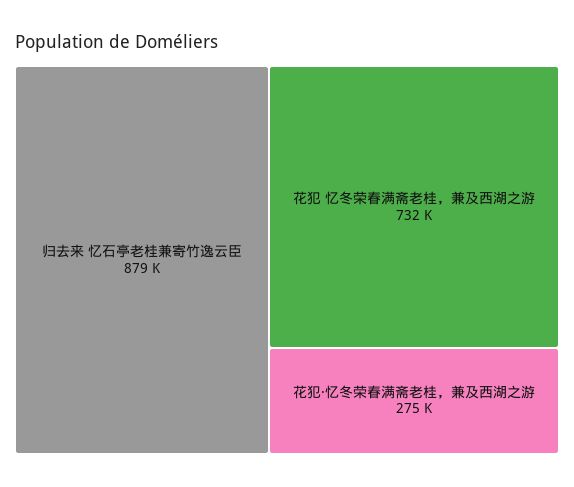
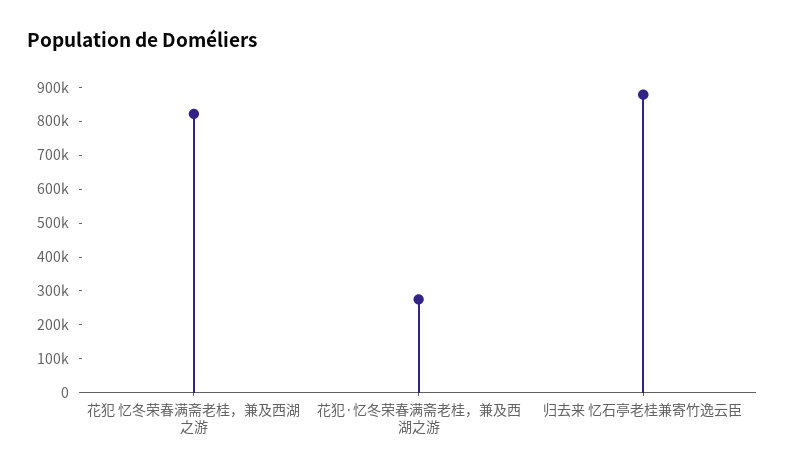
花犯 忆冬荣春满斋老桂，兼及西湖之游: 732000 -> 825000

